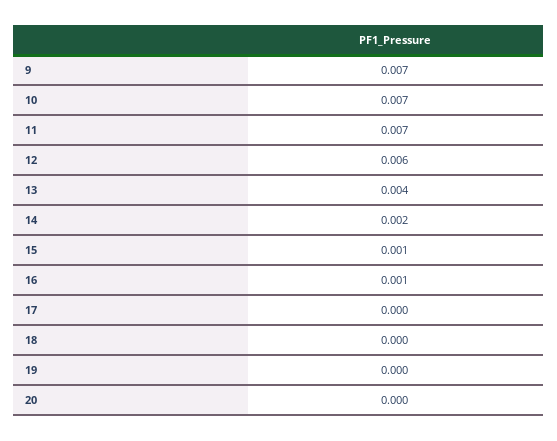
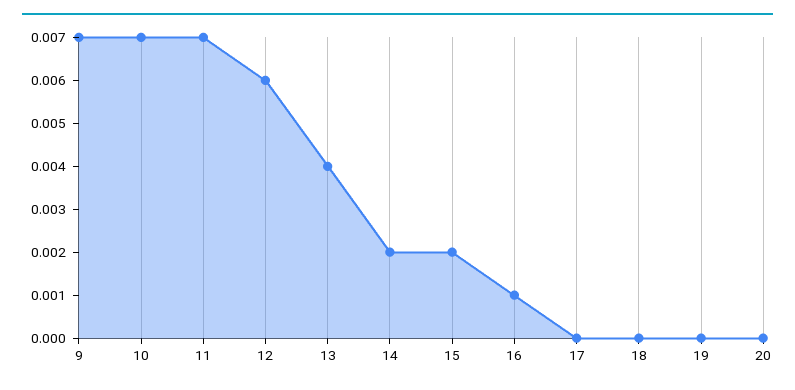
15: 0.001 -> 0.002

